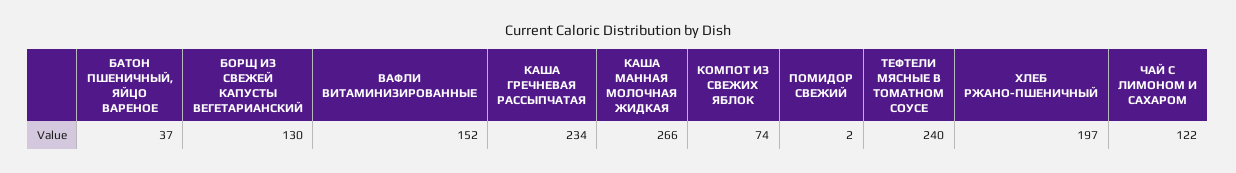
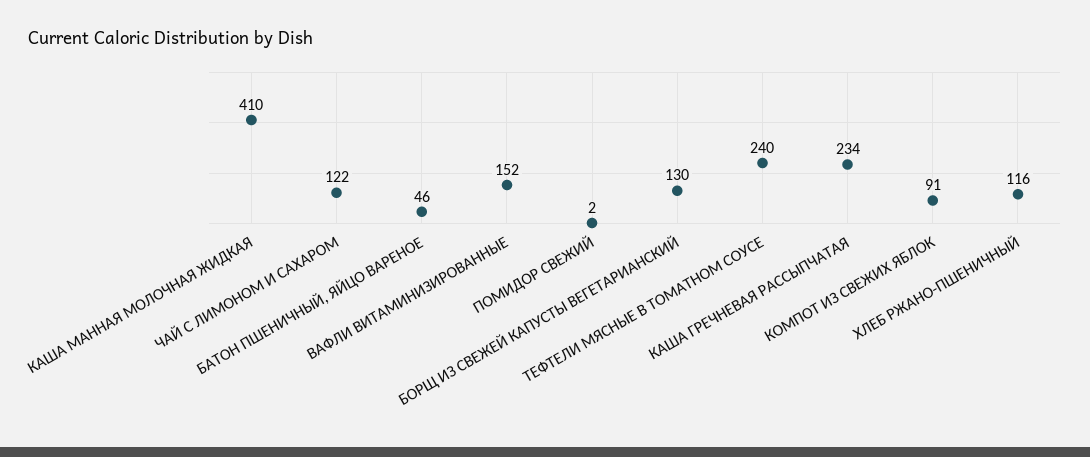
БАТОН ПШЕНИЧНЫЙ, ЯЙЦО ВАРЕНОЕ: 37 -> 46
КАША МАННАЯ МОЛОЧНАЯ ЖИДКАЯ: 266 -> 410
КОМПОТ ИЗ СВЕЖИХ ЯБЛОК: 74 -> 91
ХЛЕБ РЖАНО-ПШЕНИЧНЫЙ: 197 -> 116

